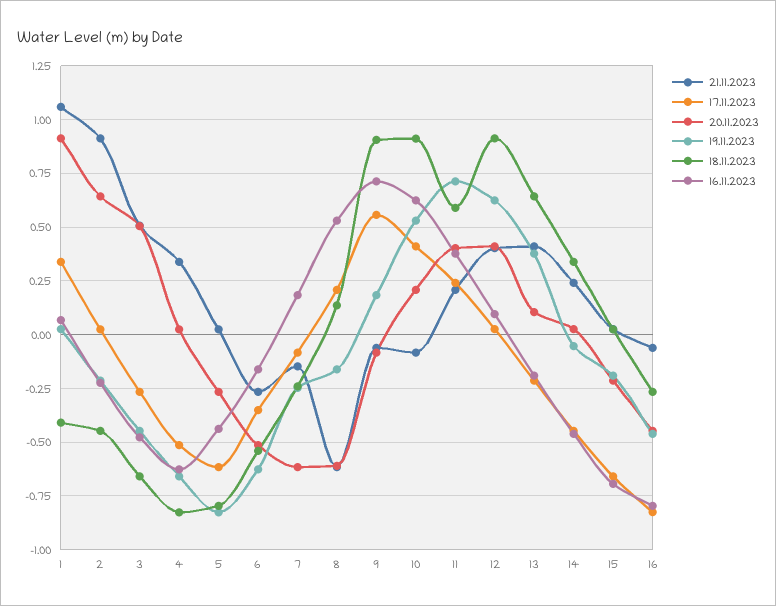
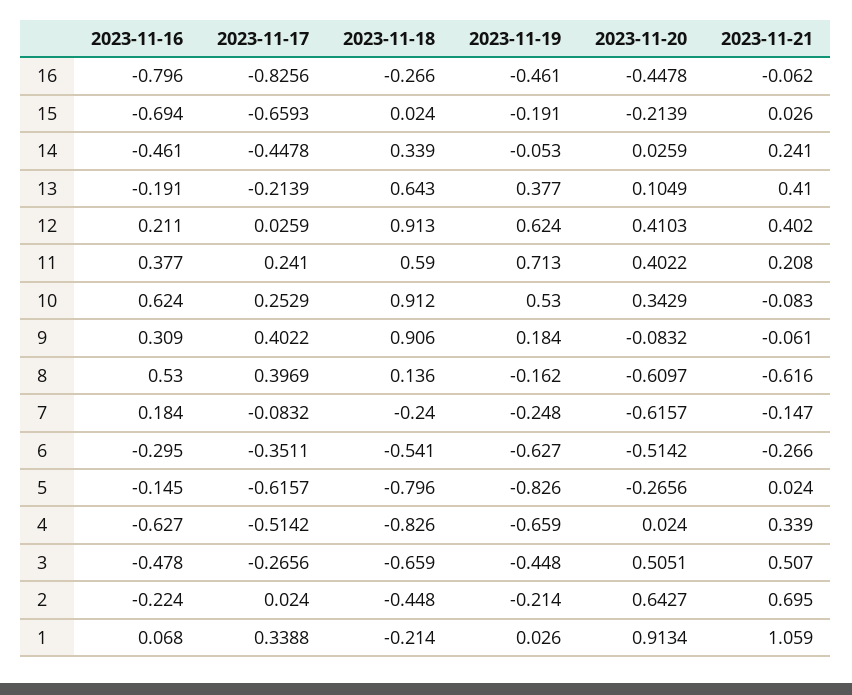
18.11.2023, 1: -0.4 -> -0.214
21.11.2023, 2: 0.9 -> 0.695
16.11.2023, 5: -0.45 -> -0.145
16.11.2023, 6: -0.15 -> -0.295
17.11.2023, 8: 0.2 -> 0.3969
17.11.2023, 9: 0.55 -> 0.4022
16.11.2023, 9: 0.7 -> 0.309
17.11.2023, 10: 0.4 -> 0.2529
20.11.2023, 10: 0.2 -> 0.3429
16.11.2023, 12: 0.1 -> 0.211

